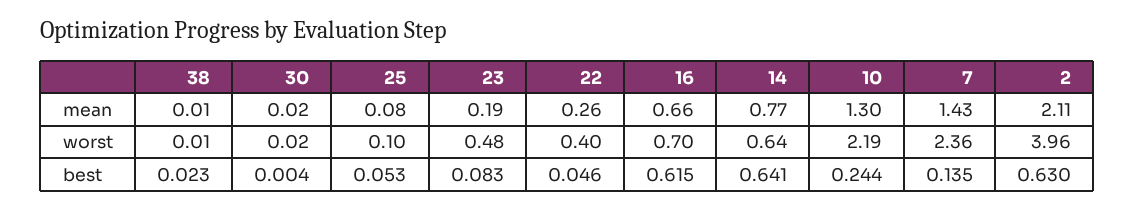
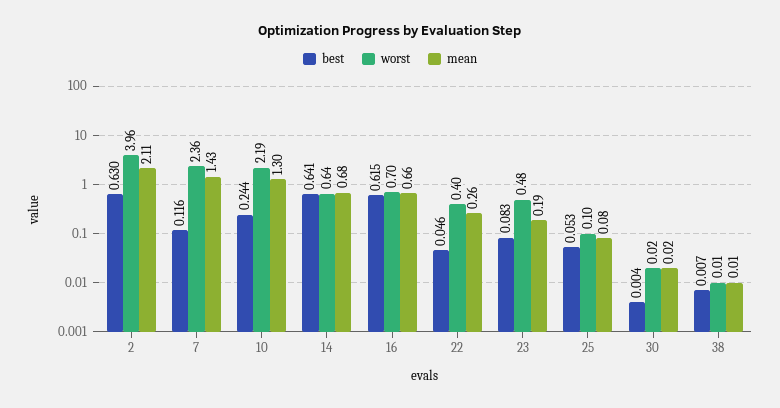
mean, 14: 0.77 -> 0.68
best, 38: 0.023 -> 0.007
best, 7: 0.135 -> 0.116

